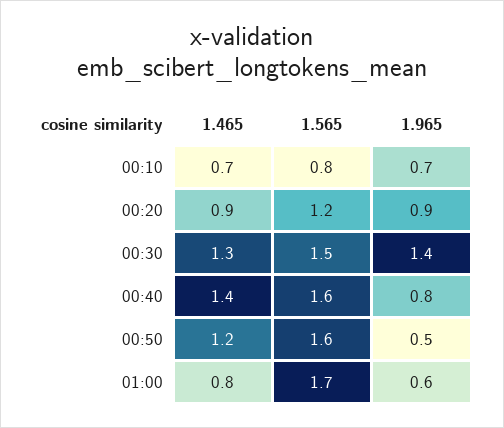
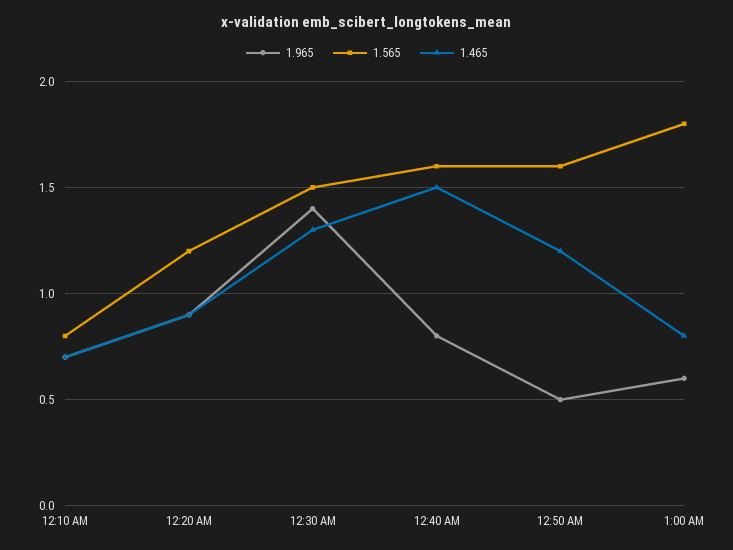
1.465, 00:40: 1.4 -> 1.5
1.565, 01:00: 1.7 -> 1.8

